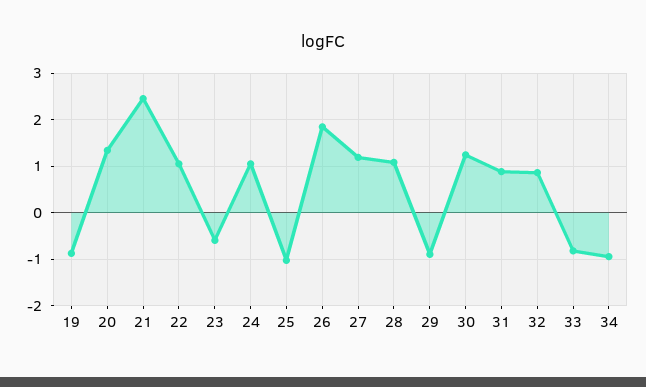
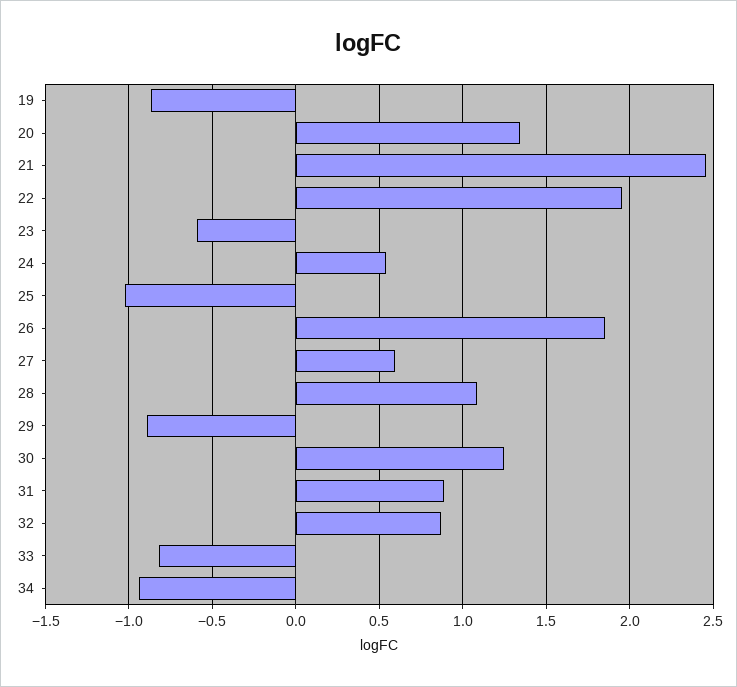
22: 1 -> 1.95
24: 1 -> 0.55
27: 1.2 -> 0.6

